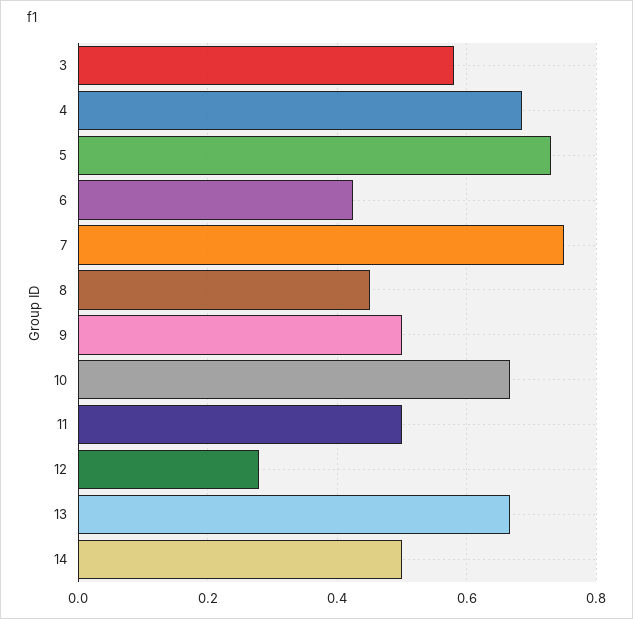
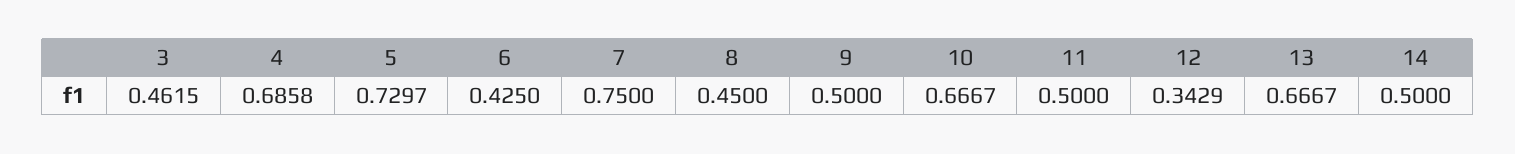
3: 0.58 -> 0.4615
12: 0.28 -> 0.3429

